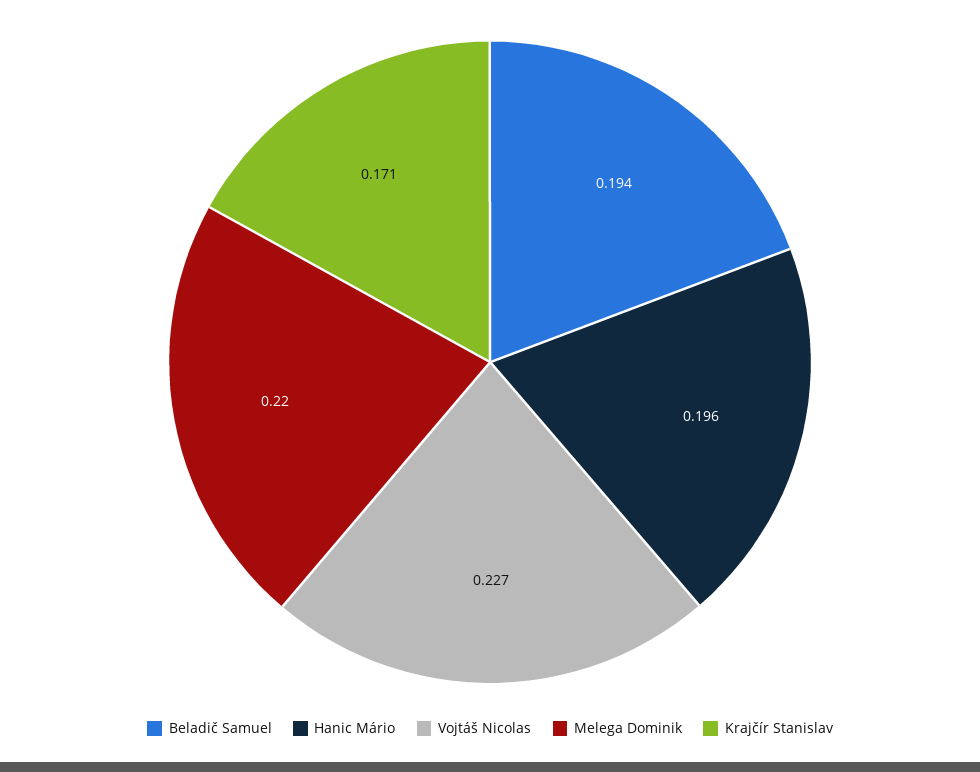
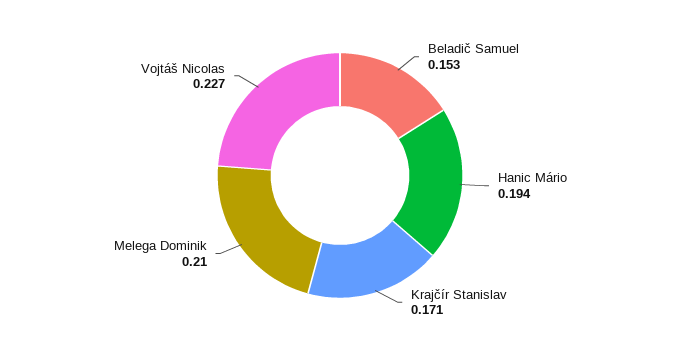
Beladič Samuel: 0.194 -> 0.153
Hanic Mário: 0.196 -> 0.194
Melega Dominik: 0.22 -> 0.21

